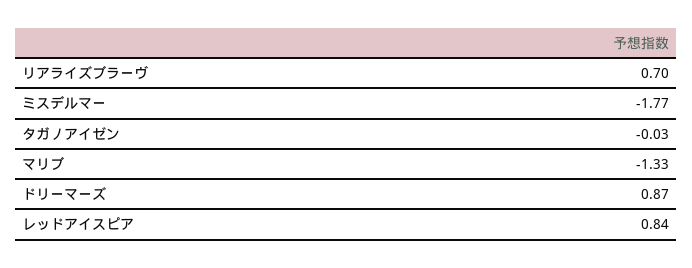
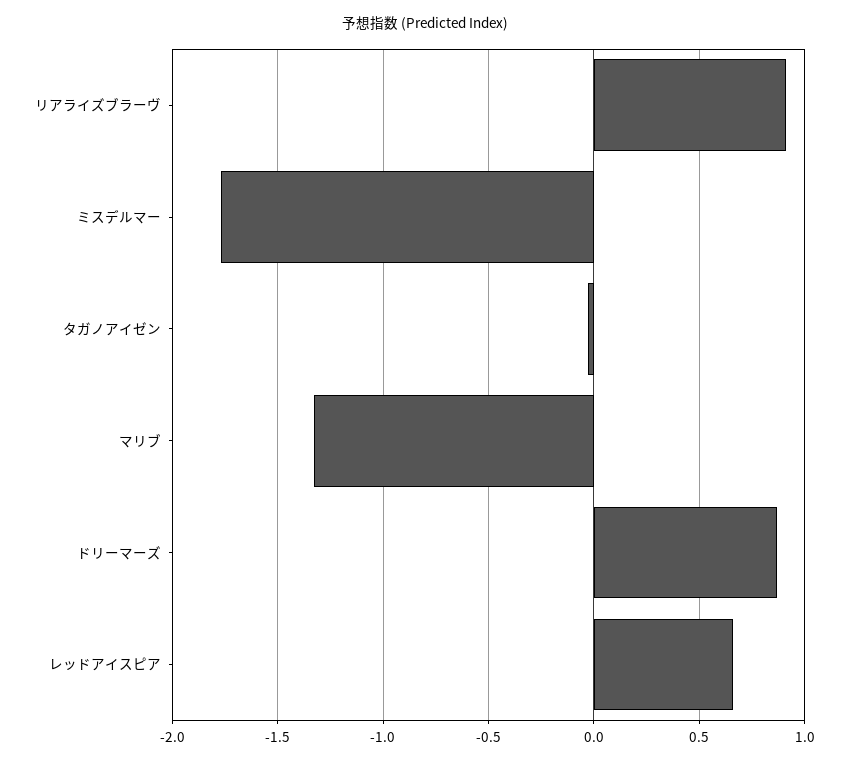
リアライズブラーヴ: 0.7 -> 0.9
レッドアイスピア: 0.84 -> 0.65

